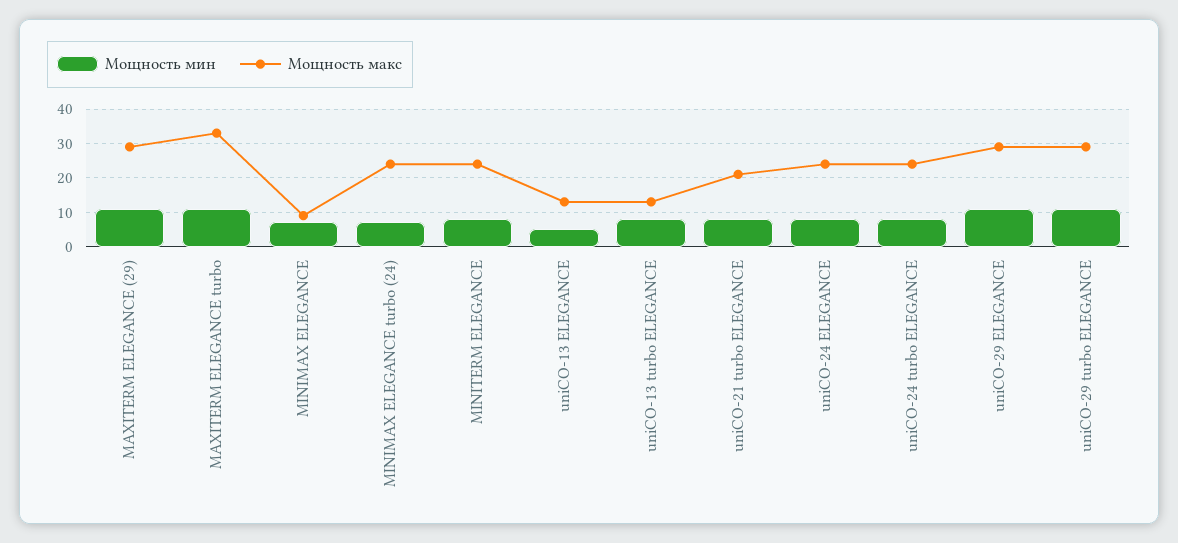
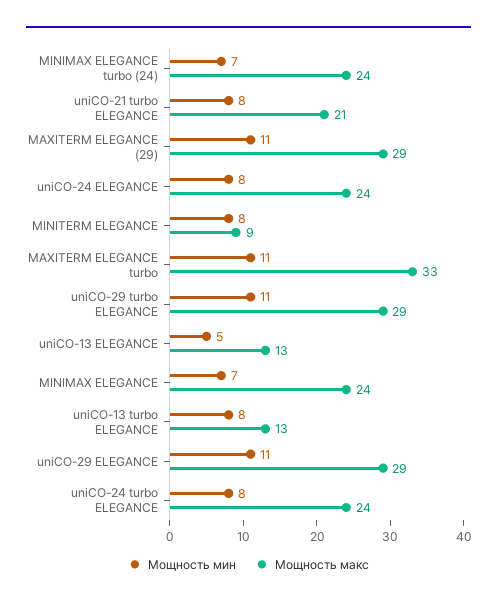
Мощность макс, MINIMAX ELEGANCE: 10 -> 24
Мощность макс, MINITERM ELEGANCE: 25 -> 9

